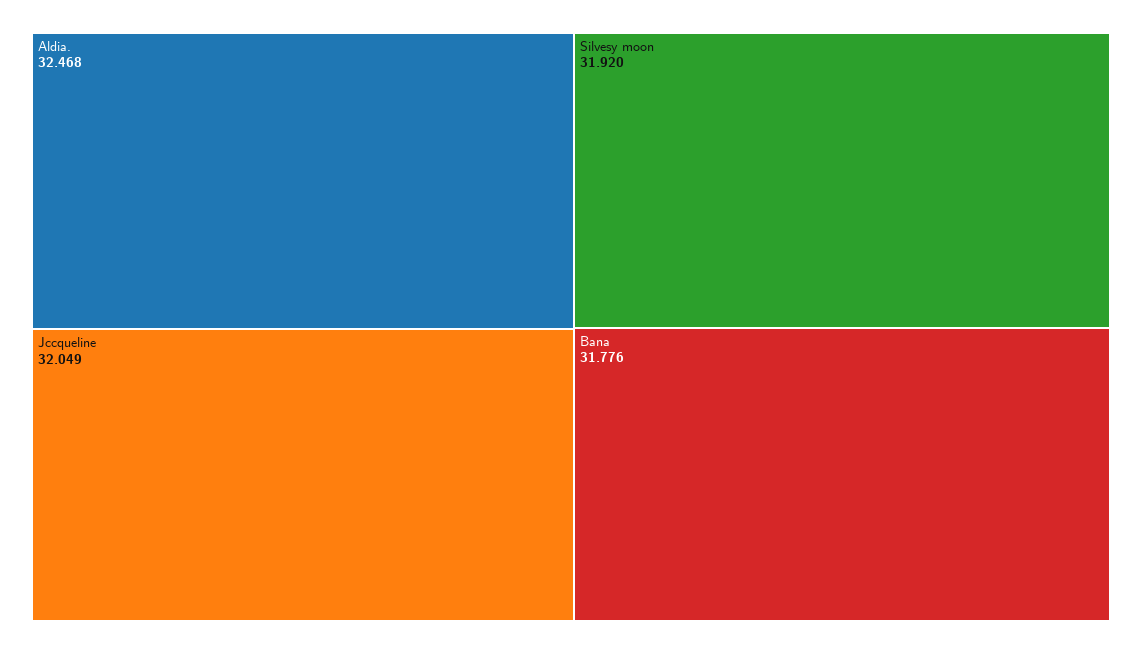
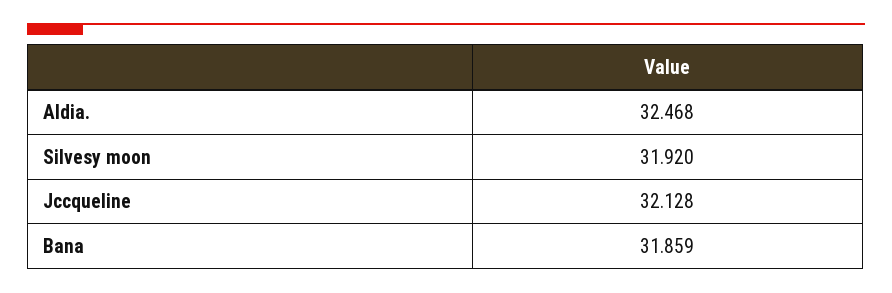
Jccqueline: 32.049 -> 32.128
Bana: 31.776 -> 31.859

